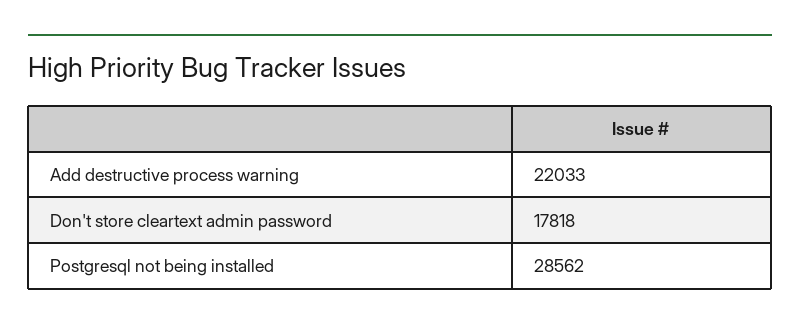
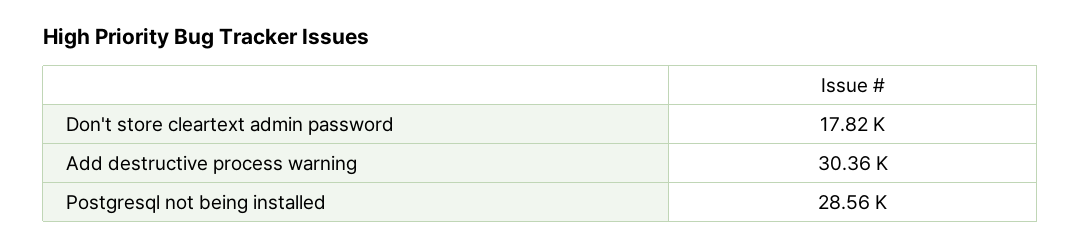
Add destructive process warning: 22033 -> 30360

